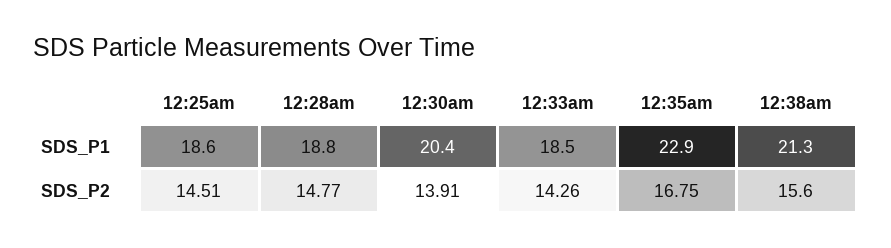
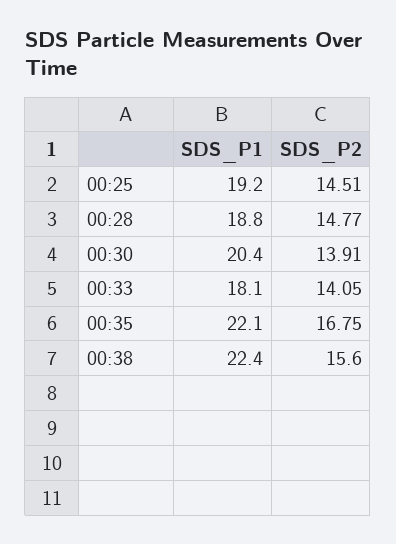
12:25am, SDS_P1: 18.6 -> 19.2
12:33am, SDS_P1: 18.5 -> 18.1
12:35am, SDS_P1: 22.9 -> 22.1
12:38am, SDS_P1: 21.3 -> 22.4
12:33am, SDS_P2: 14.26 -> 14.05

